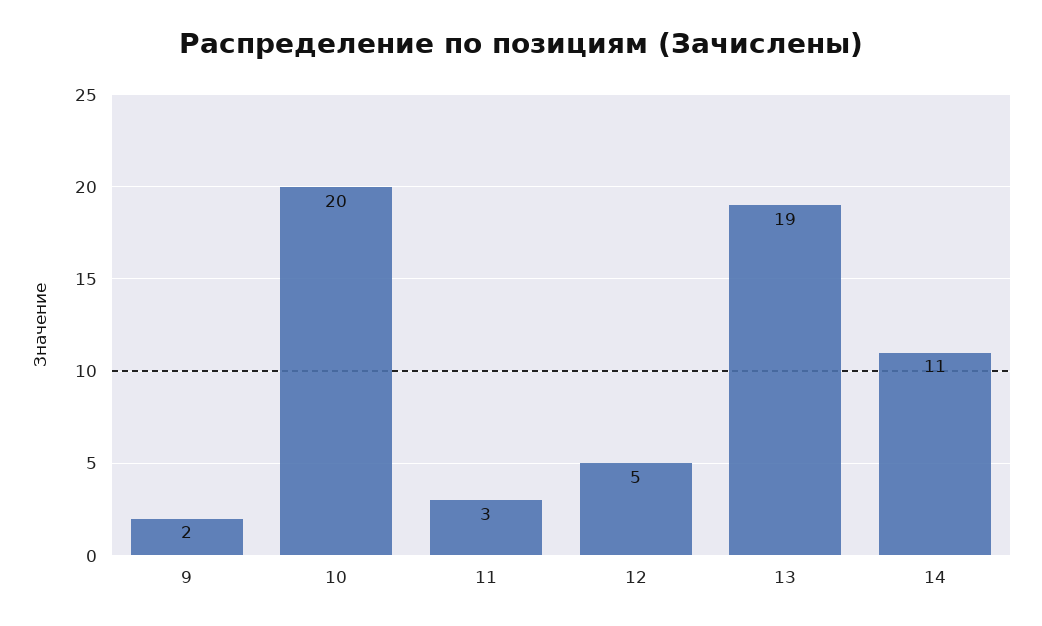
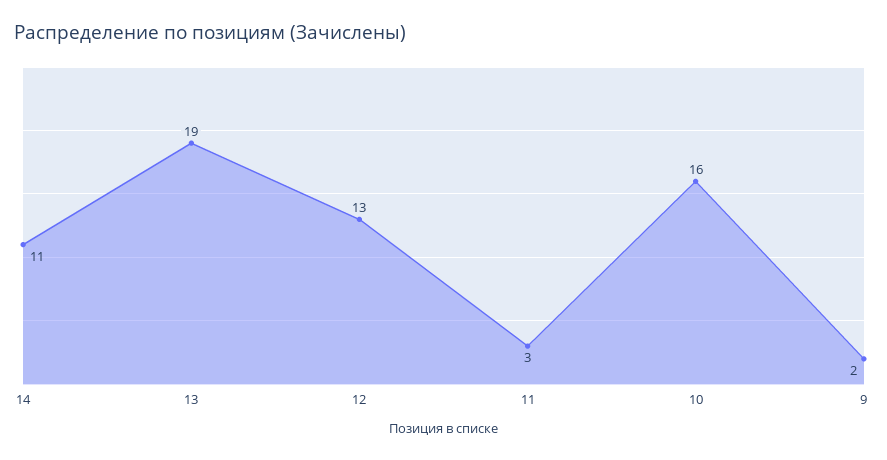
10: 20 -> 16
12: 5 -> 13

